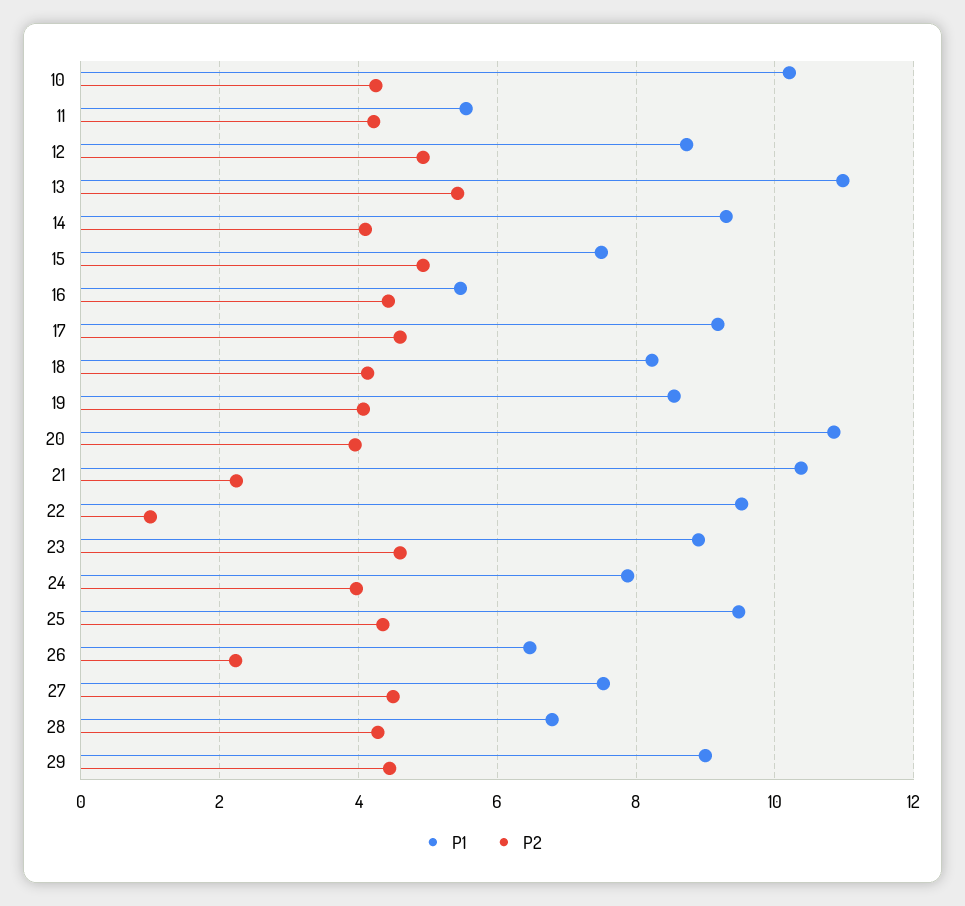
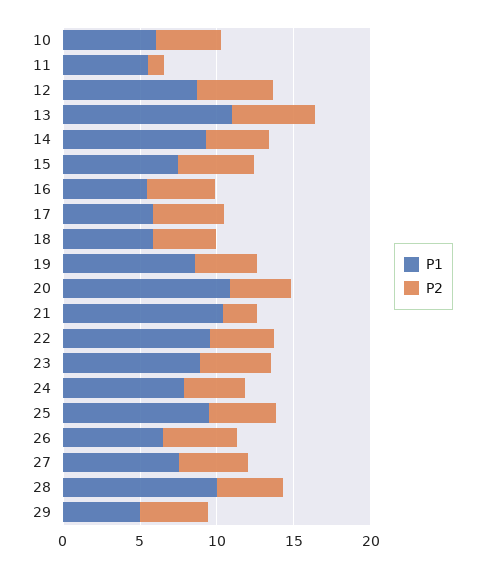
P1, 10: 10.2 -> 6
P2, 11: 4.2 -> 1
P1, 17: 9.2 -> 6
P1, 18: 8.2 -> 6
P2, 22: 1 -> 4
P2, 26: 2.2 -> 5
P1, 28: 6.8 -> 10
P1, 29: 9 -> 5

